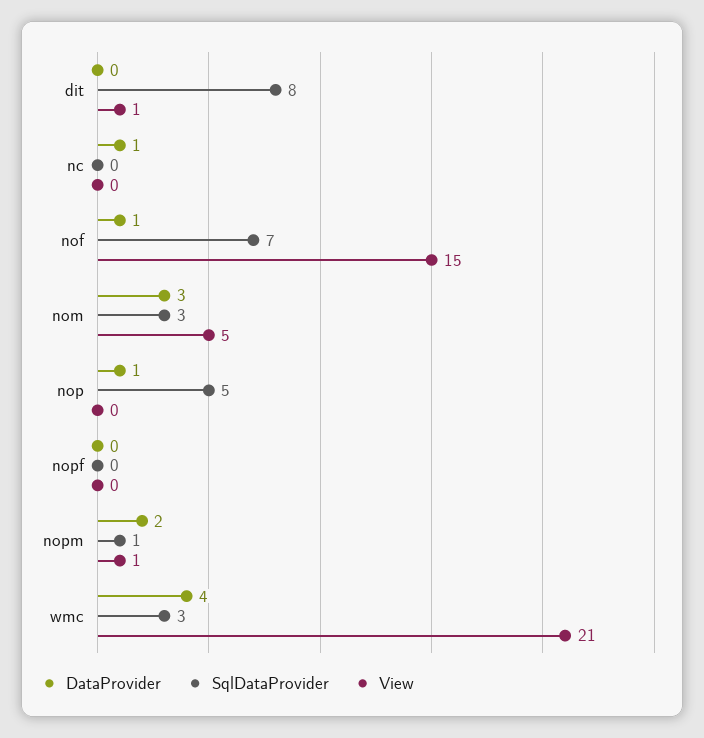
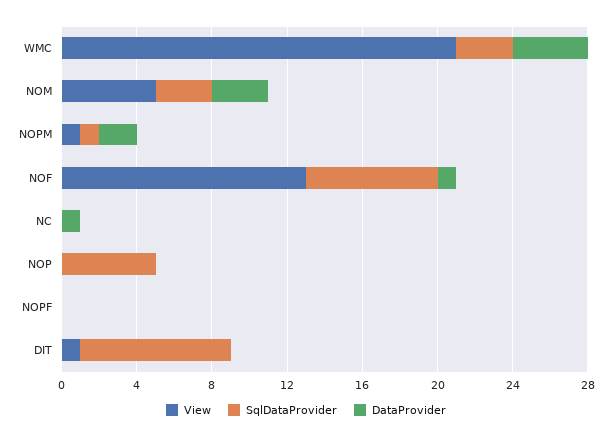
View, nof: 15 -> 13
DataProvider, nop: 1 -> 0

